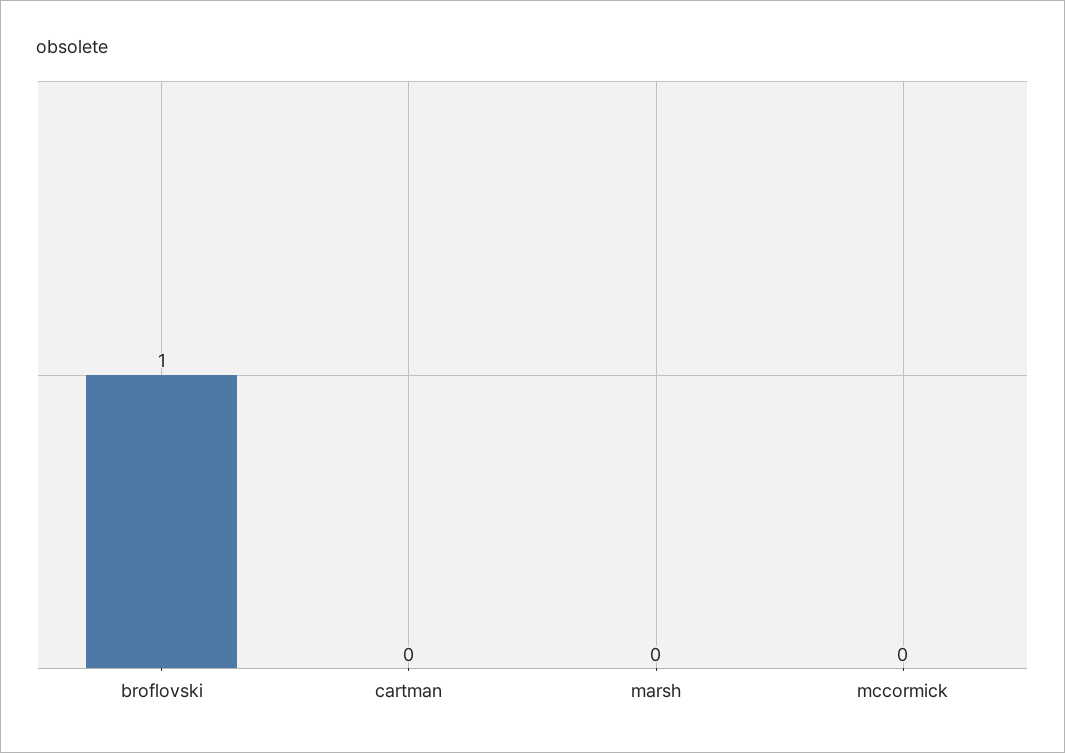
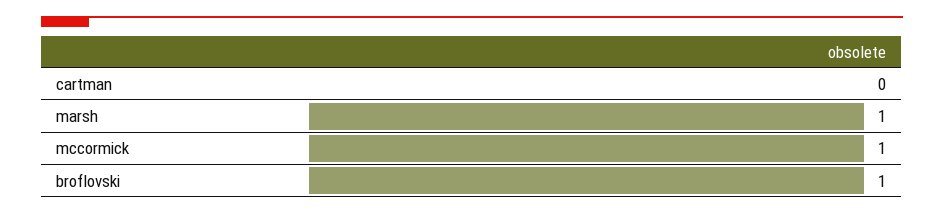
marsh: 0 -> 1
mccormick: 0 -> 1

